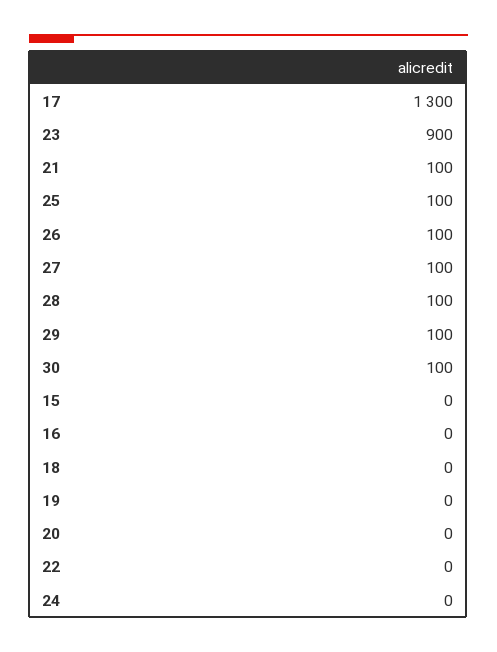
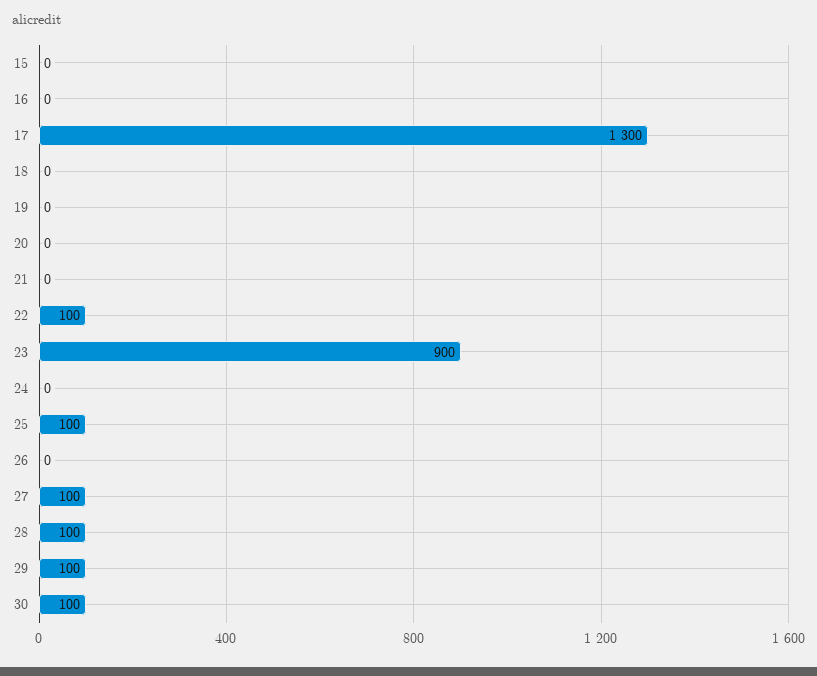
21: 100 -> 0
26: 100 -> 0
22: 0 -> 100

